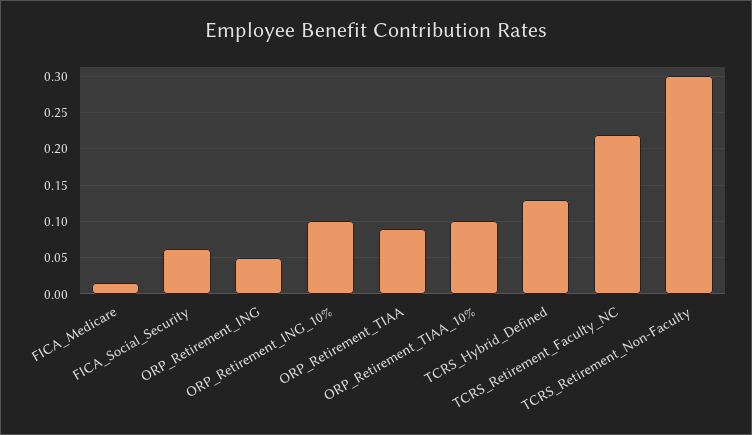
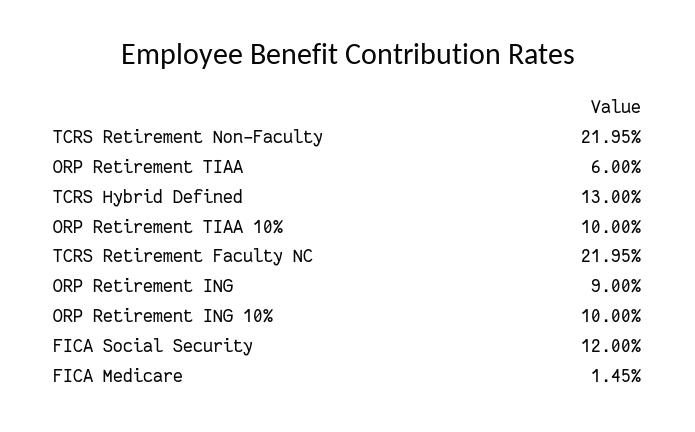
FICA_Social_Security: 0.06 -> 0.12
ORP_Retirement_ING: 0.05 -> 0.09
ORP_Retirement_TIAA: 0.09 -> 0.06
TCRS_Retirement_Non-Faculty: 0.3 -> 0.2195

